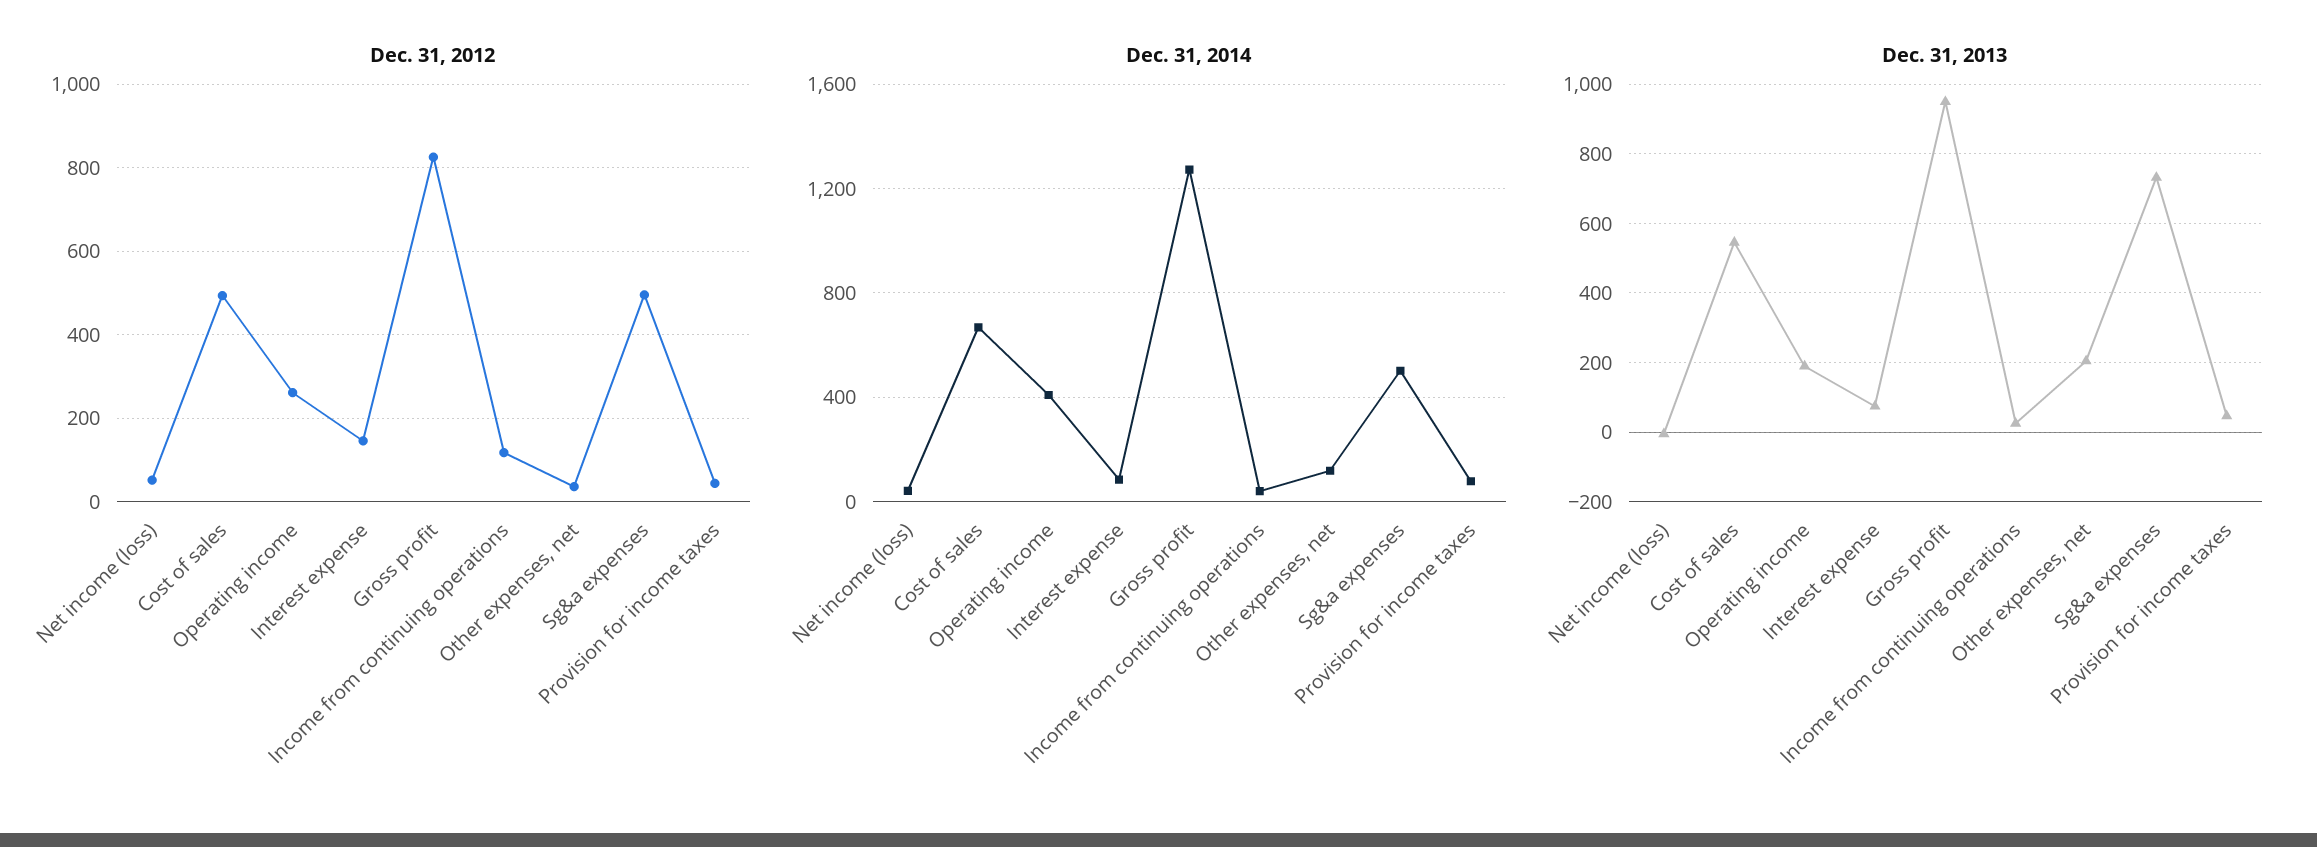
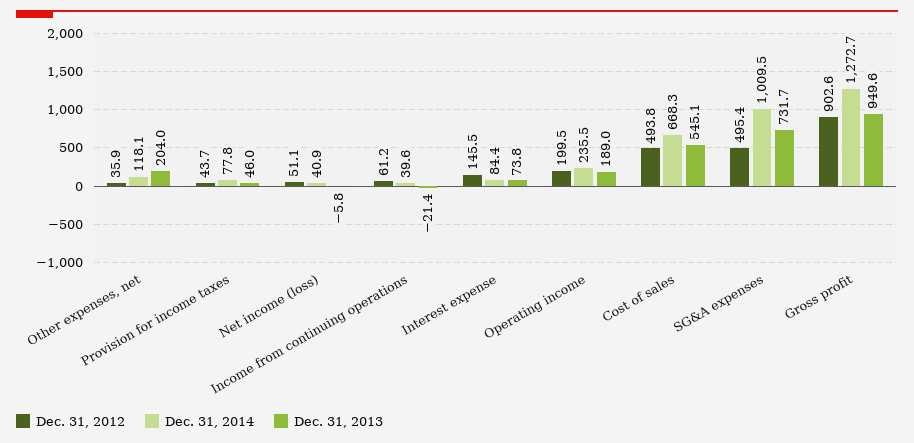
Dec. 31, 2012, Operating income: 260 -> 199.5
Dec. 31, 2012, Gross profit: 820 -> 902.6
Dec. 31, 2012, Income from continuing operations: 120 -> 61.2
Dec. 31, 2014, Operating income: 400 -> 235.5
Dec. 31, 2014, Sg&a expenses: 500 -> 1009.5
Dec. 31, 2013, Income from continuing operations: 20 -> -21.4

